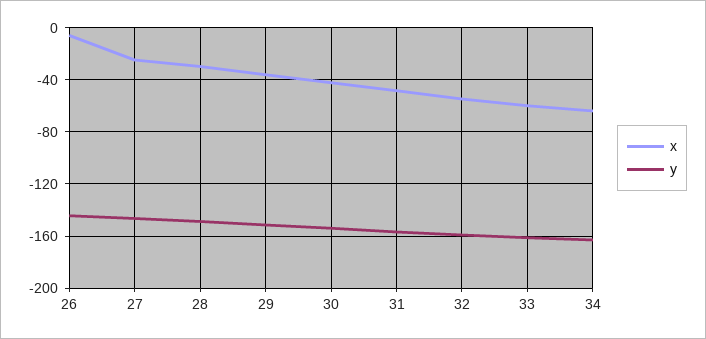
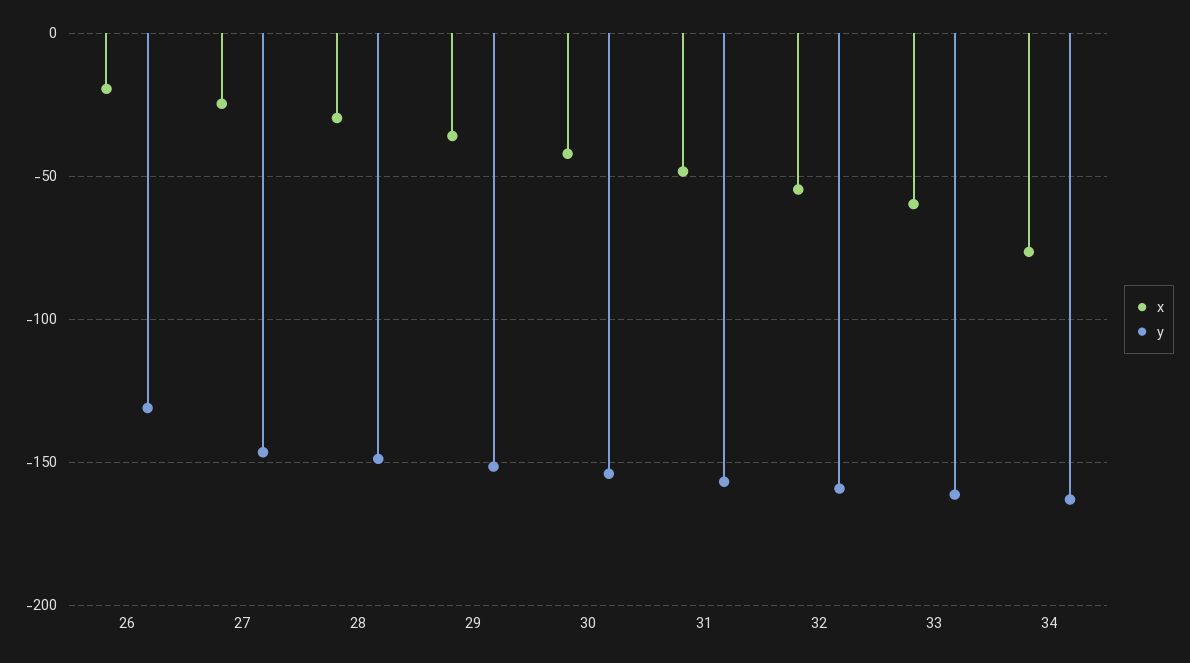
x, 26: -5 -> -20
y, 26: -145 -> -130
x, 34: -65 -> -75

